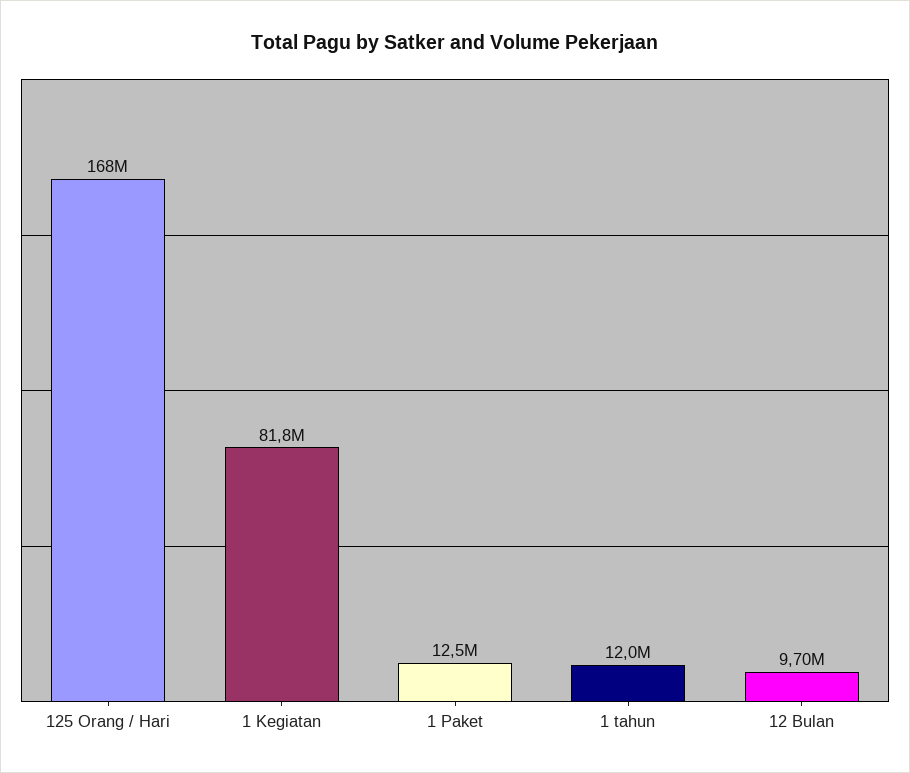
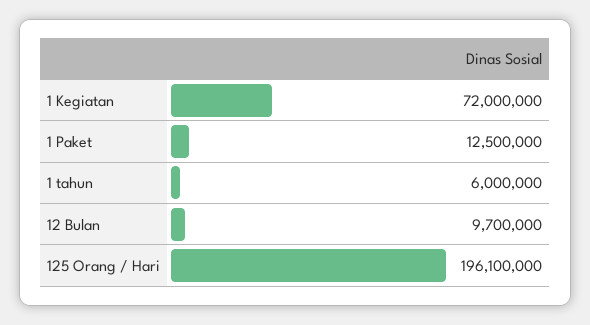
125 Orang / Hari: 168000000 -> 196100000
1 Kegiatan: 81800000 -> 72000000
1 tahun: 12000000 -> 6000000

